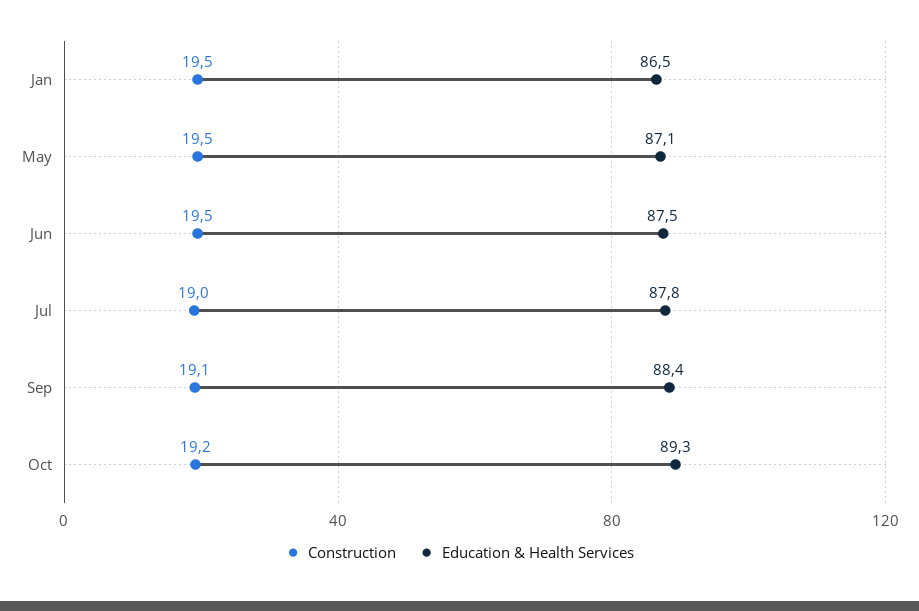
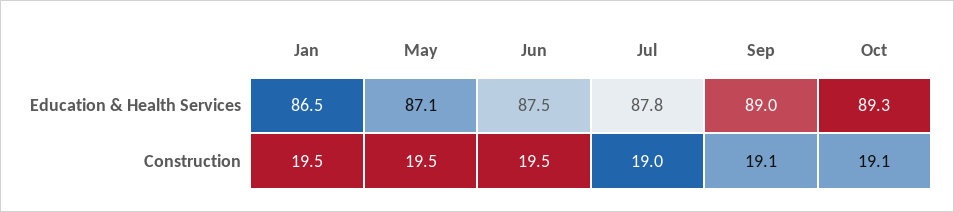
Education & Health Services, Sep: 88.4 -> 89
Construction, Oct: 19.2 -> 19.1

